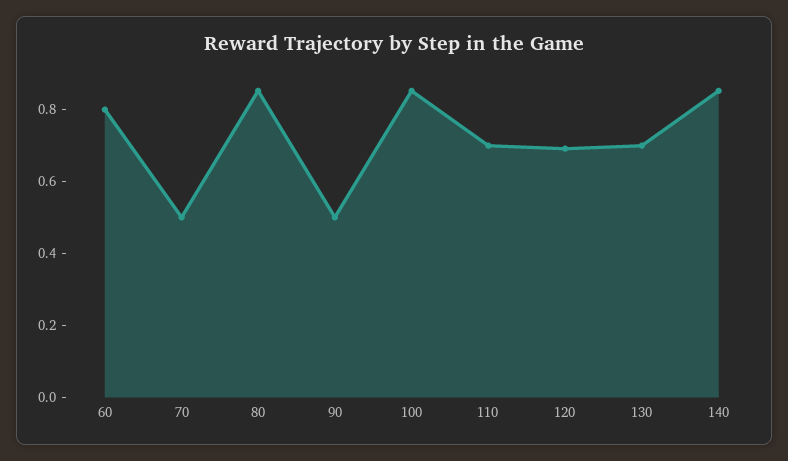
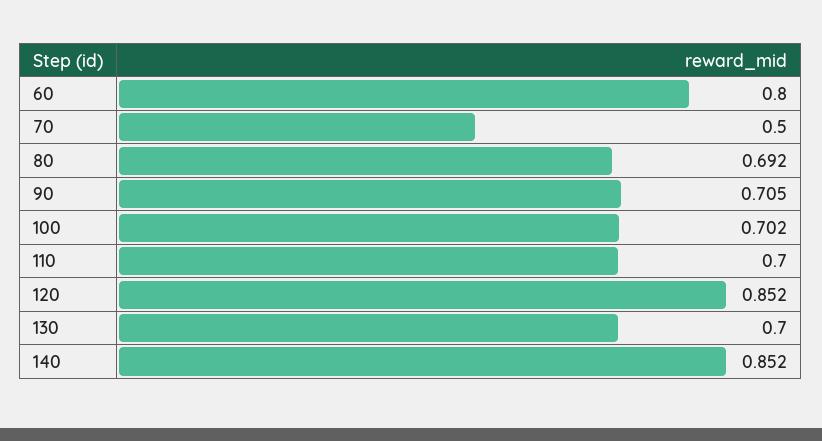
80: 0.85 -> 0.692
90: 0.5 -> 0.705
100: 0.85 -> 0.702
120: 0.7 -> 0.852

